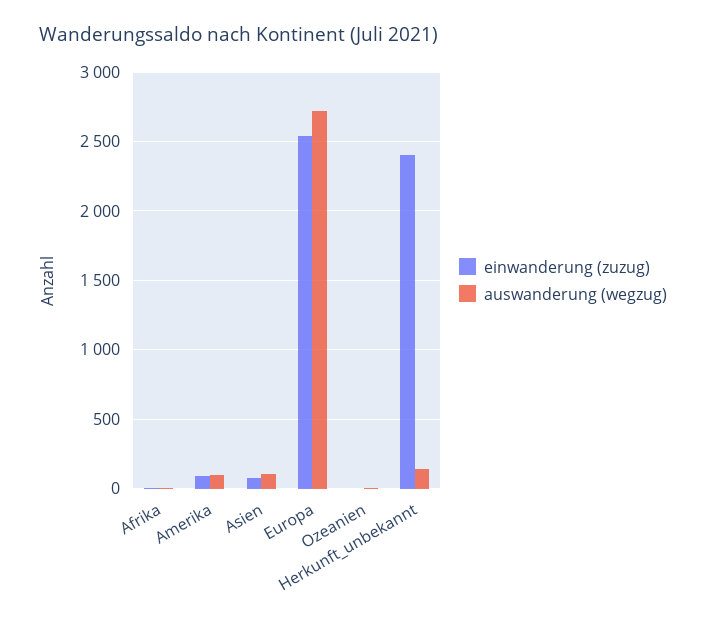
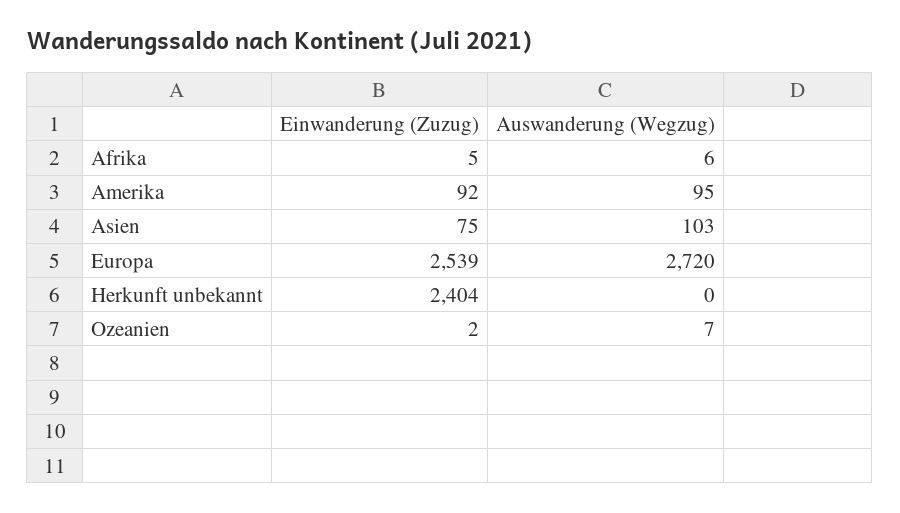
auswanderung (wegzug), Herkunft_unbekannt: 150 -> 0

